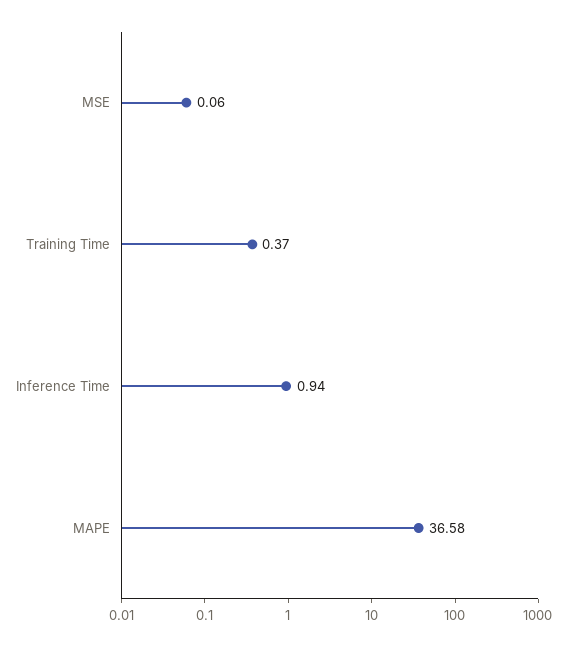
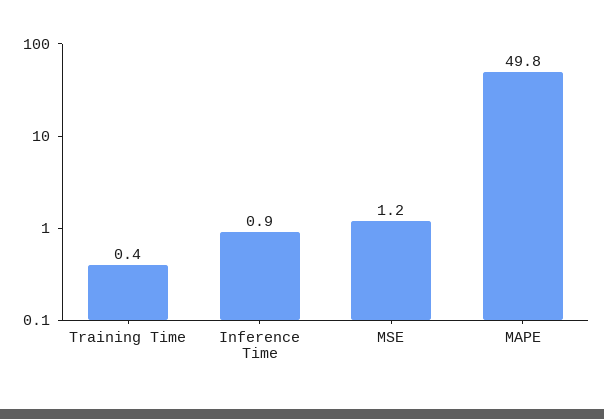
MSE: 0.06 -> 1.2
MAPE: 36.58 -> 49.8

